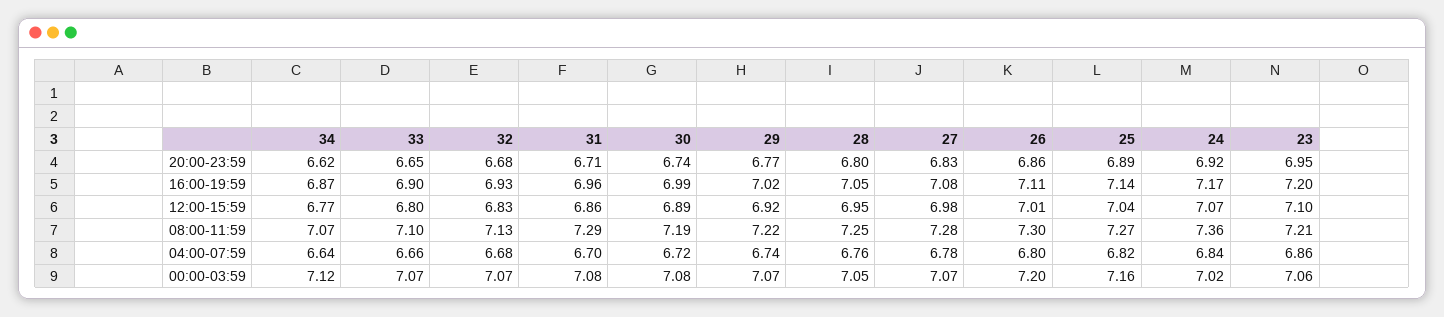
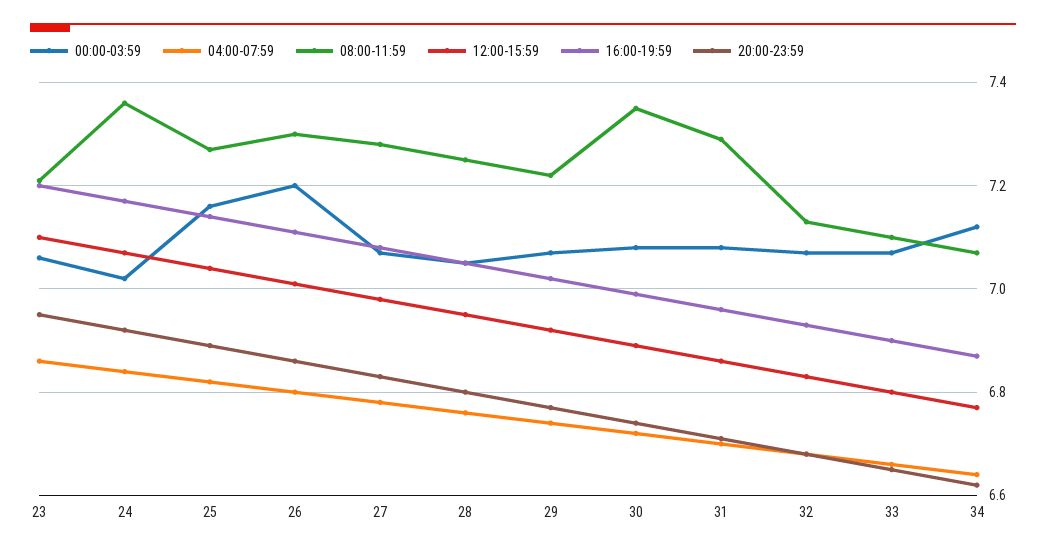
08:00-11:59, 30: 7.19 -> 7.35

